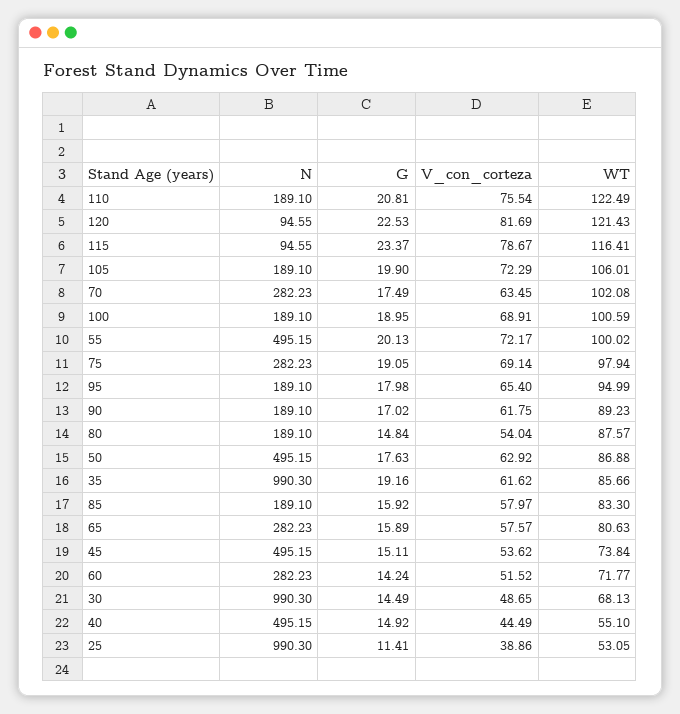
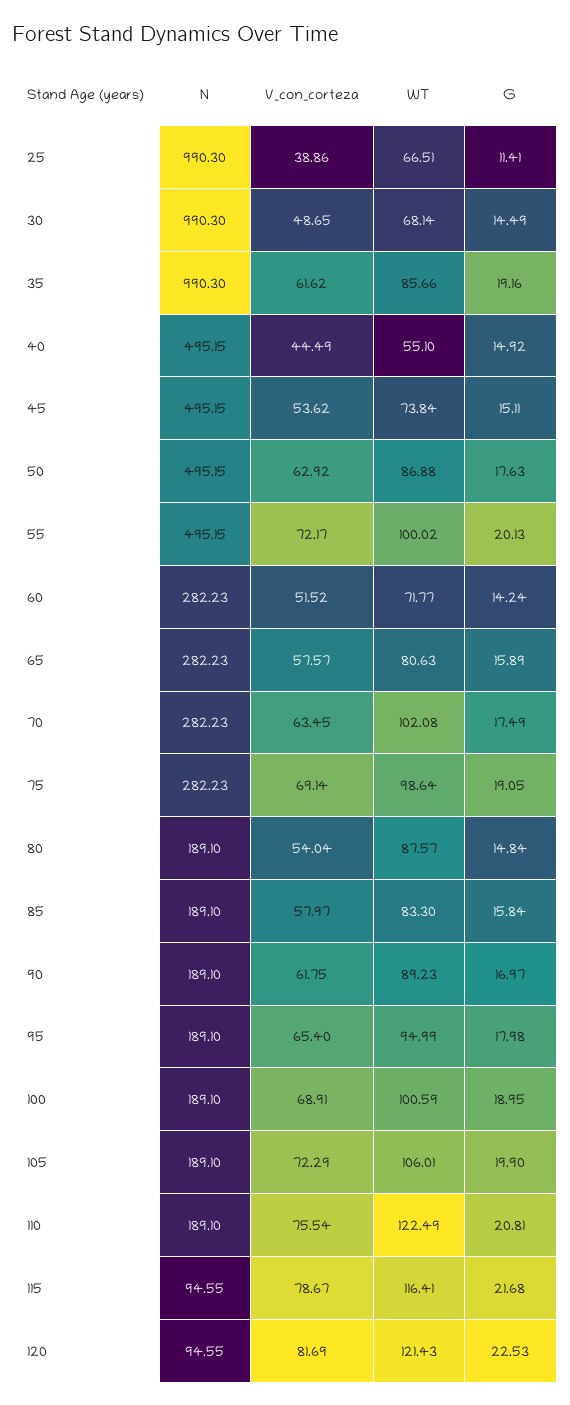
G, 115: 23.37 -> 21.68
WT, 75: 97.94 -> 98.64
G, 90: 17.02 -> 16.97
G, 85: 15.92 -> 15.84
WT, 30: 68.13 -> 68.14
WT, 25: 53.05 -> 66.51

